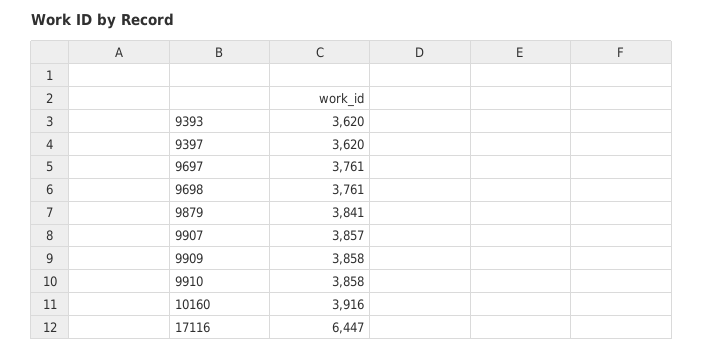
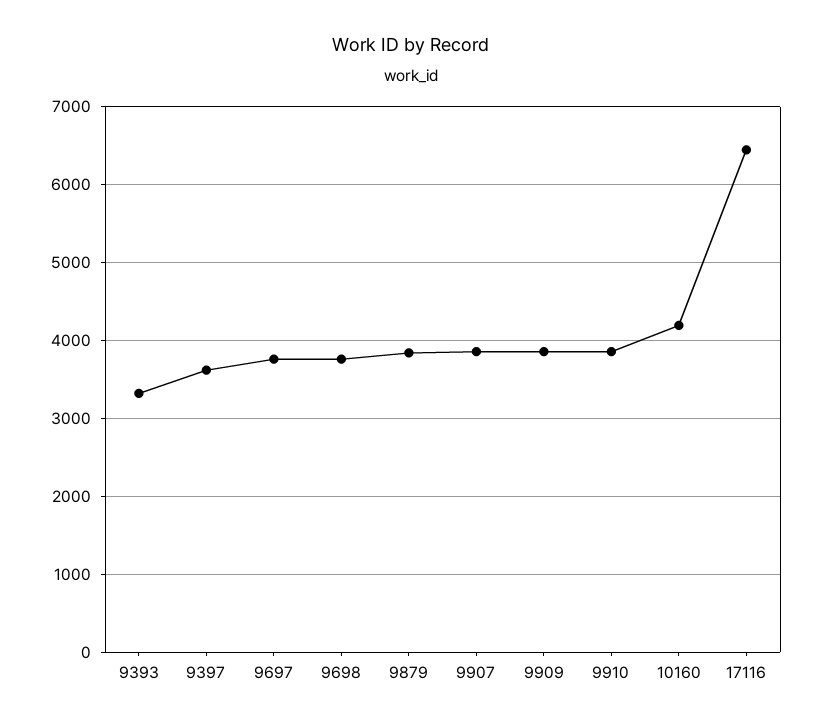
9393: 3620 -> 3300
10160: 3916 -> 4200

